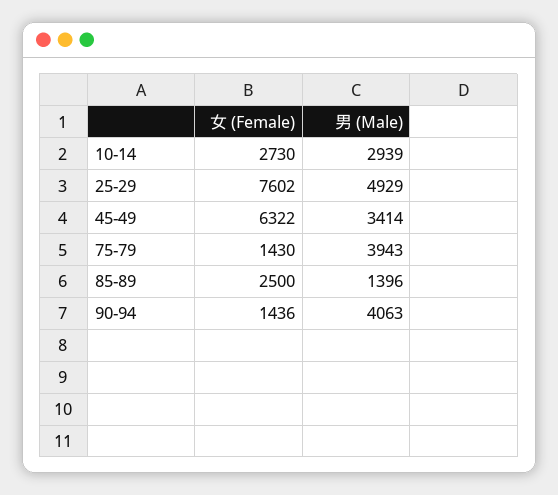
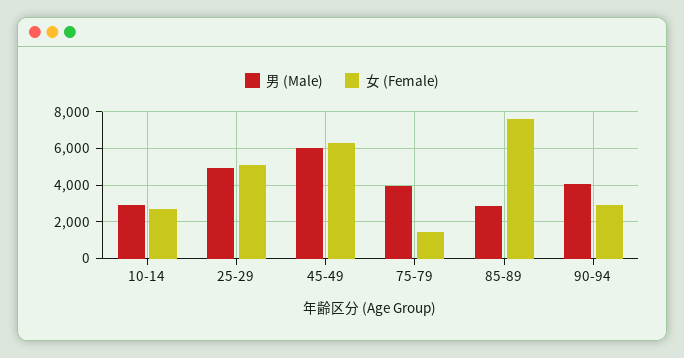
女 (Female), 25-29: 7602 -> 5000
男 (Male), 45-49: 3414 -> 6000
女 (Female), 85-89: 2500 -> 7500
男 (Male), 85-89: 1396 -> 3000
女 (Female), 90-94: 1436 -> 3000

